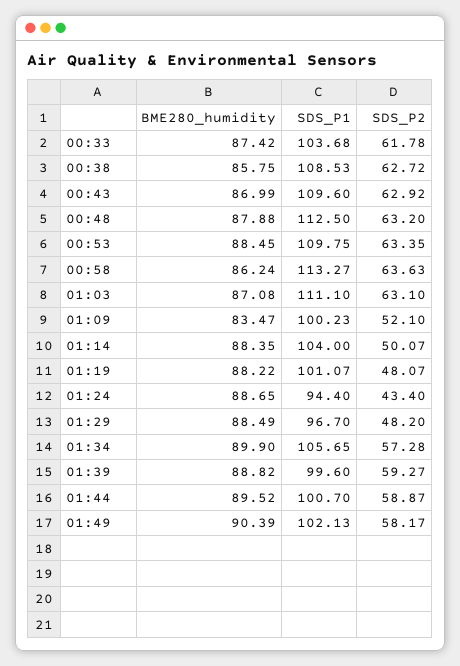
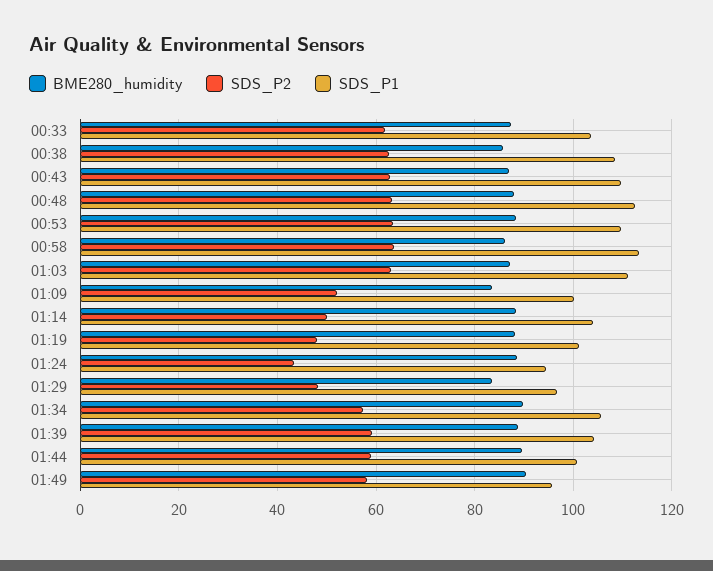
BME280_humidity, 01:29: 88.49 -> 84
SDS_P1, 01:39: 99.6 -> 104
SDS_P1, 01:49: 102.13 -> 96

